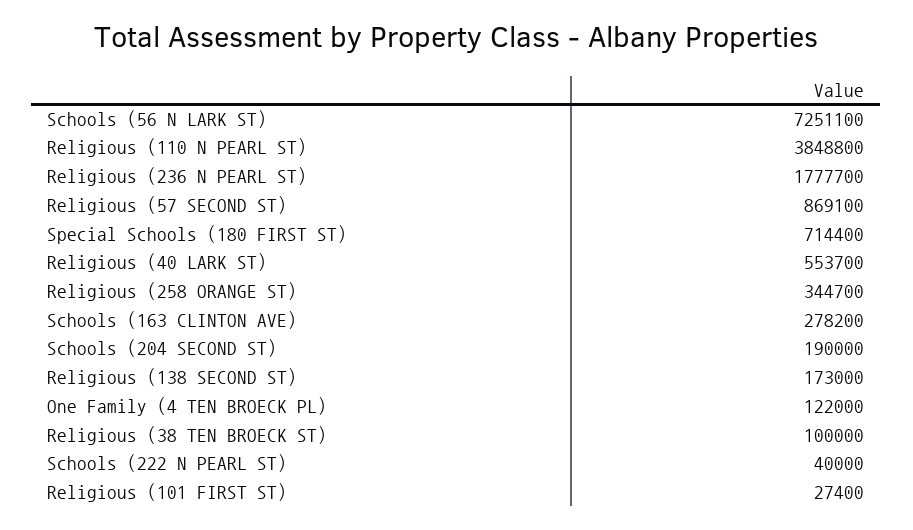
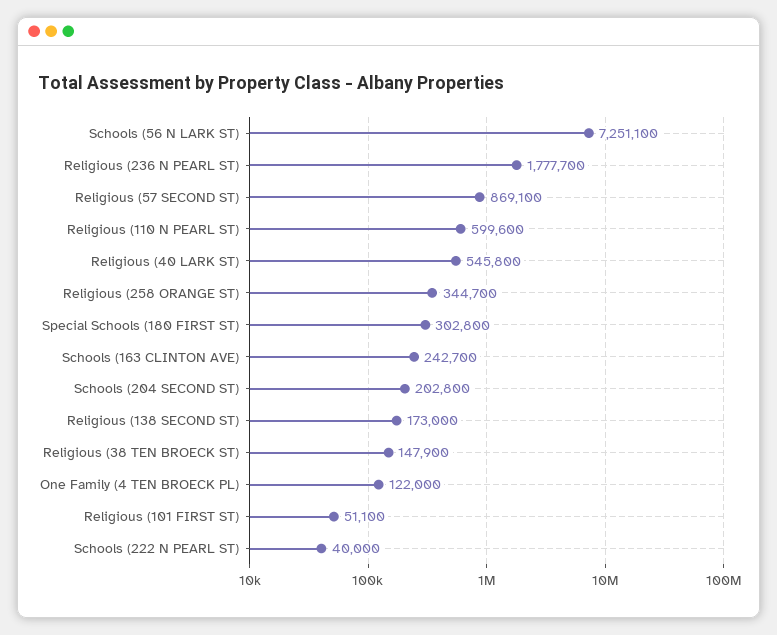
Religious (110 N PEARL ST): 3848800 -> 599600
Special Schools (180 FIRST ST): 714400 -> 302800
Religious (40 LARK ST): 553700 -> 545800
Schools (163 CLINTON AVE): 278200 -> 242700
Schools (204 SECOND ST): 190000 -> 202800
Religious (38 TEN BROECK ST): 100000 -> 147900
Religious (101 FIRST ST): 27400 -> 51100

